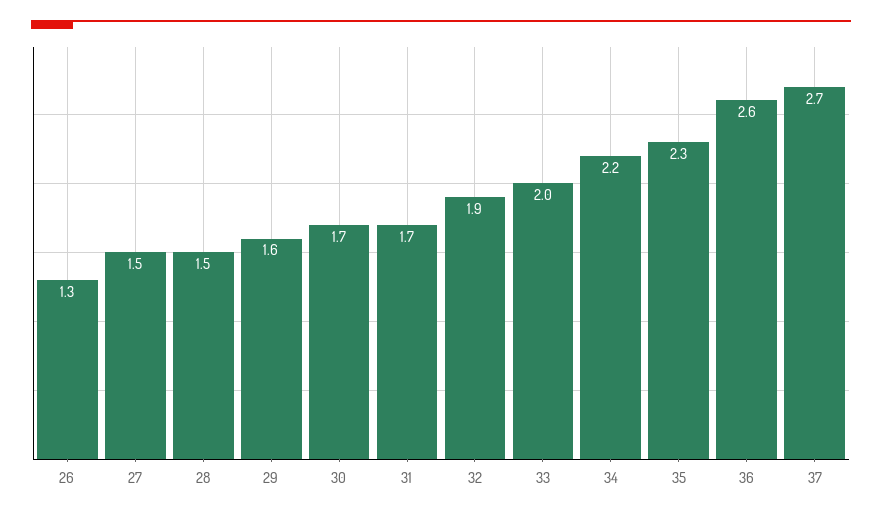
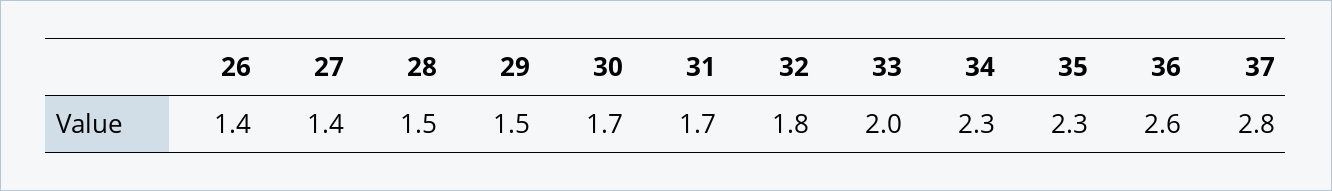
26: 1.3 -> 1.4
27: 1.5 -> 1.4
29: 1.6 -> 1.5
32: 1.9 -> 1.8
34: 2.2 -> 2.3
37: 2.7 -> 2.8

